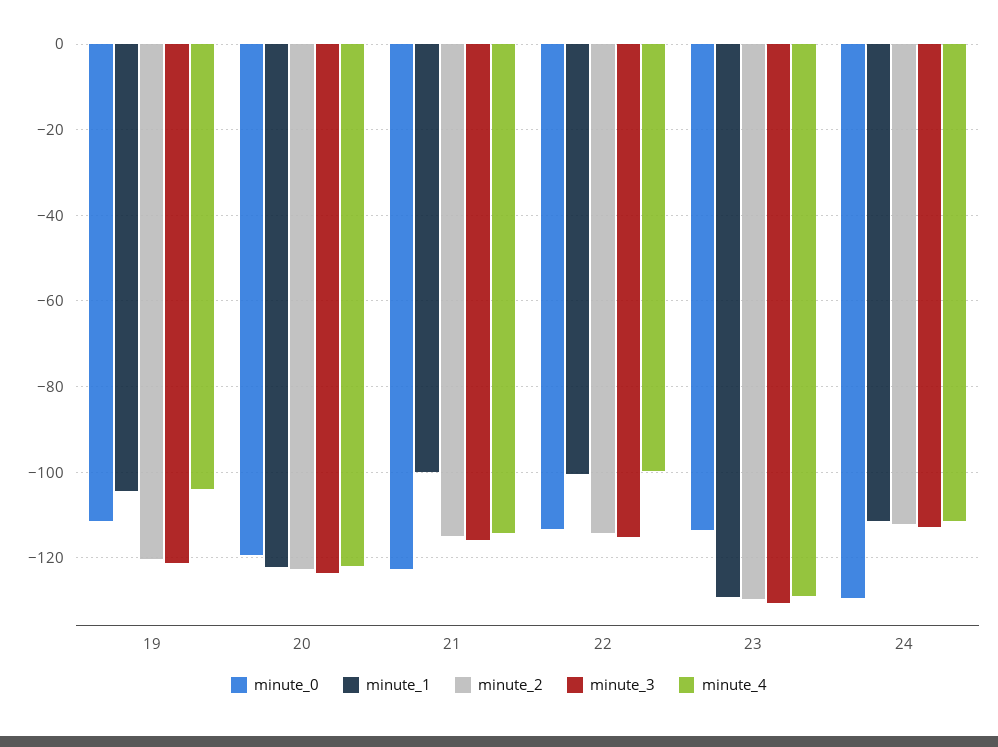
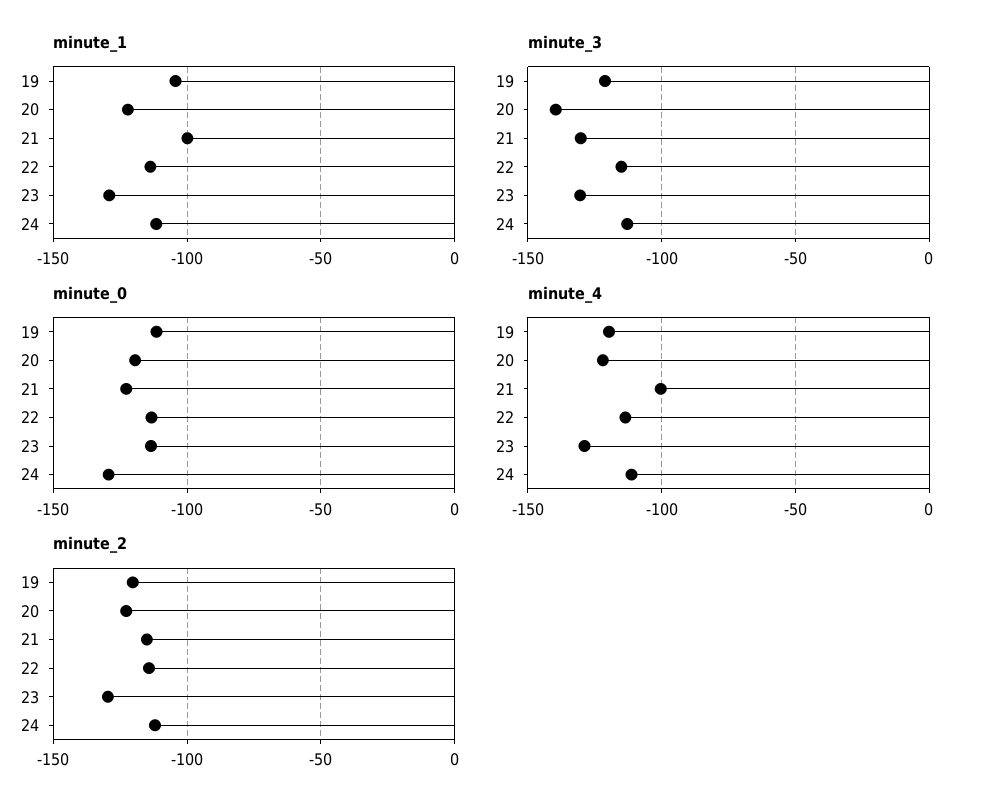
minute_4, 19: -104 -> -120
minute_3, 20: -124 -> -140
minute_3, 21: -116 -> -130
minute_4, 21: -114 -> -100
minute_1, 22: -100 -> -115
minute_4, 22: -100 -> -115

